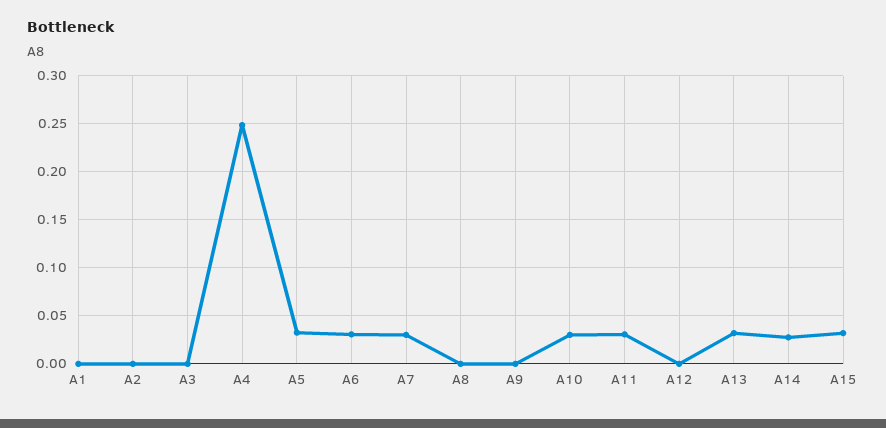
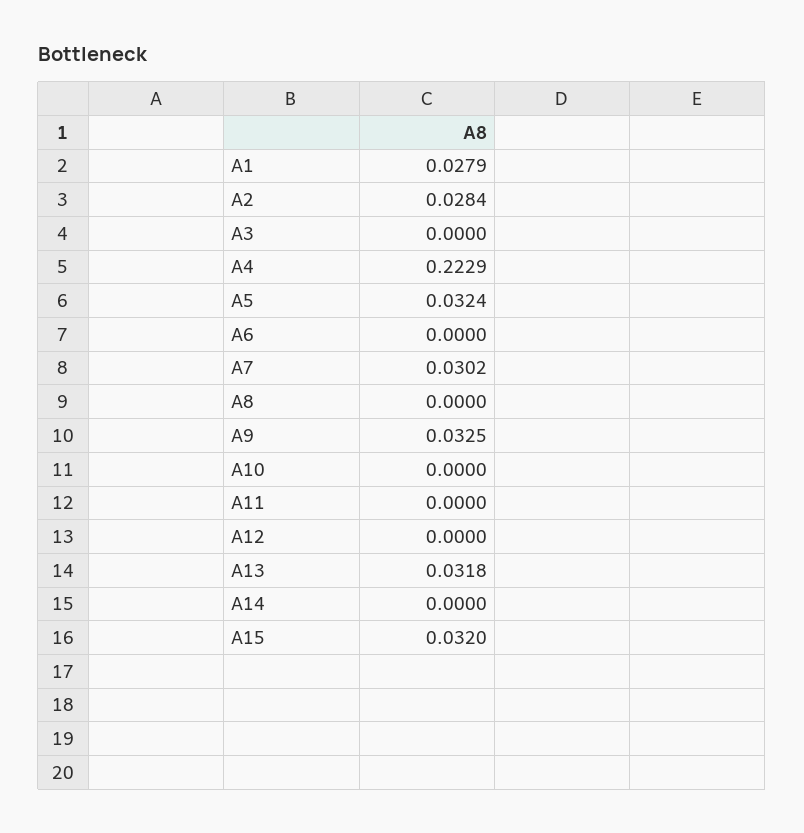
A1: 0 -> 0.0279
A2: 0 -> 0.0284
A4: 0.25 -> 0.2229
A6: 0.03 -> 0
A9: 0 -> 0.0325
A10: 0.03 -> 0
A11: 0.03 -> 0
A14: 0.03 -> 0

